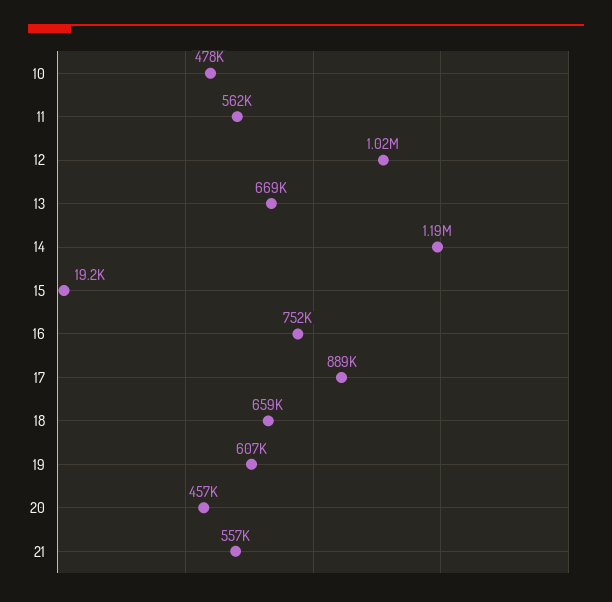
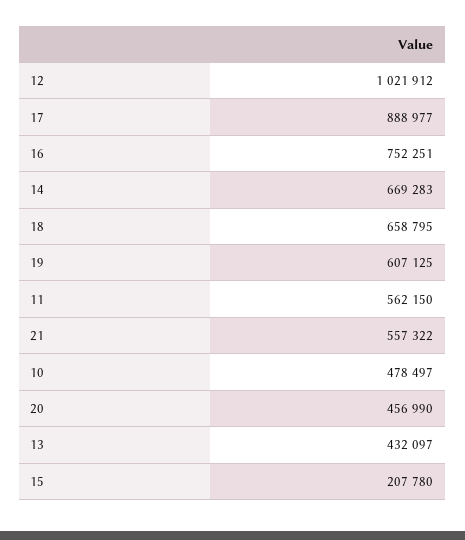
13: 669000 -> 432097
14: 1190000 -> 669283
15: 19200 -> 207780

